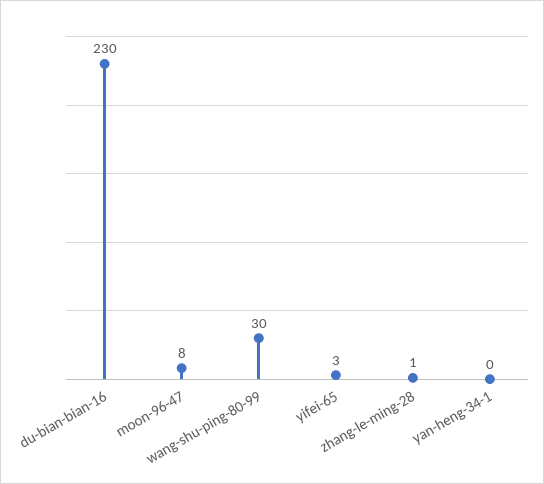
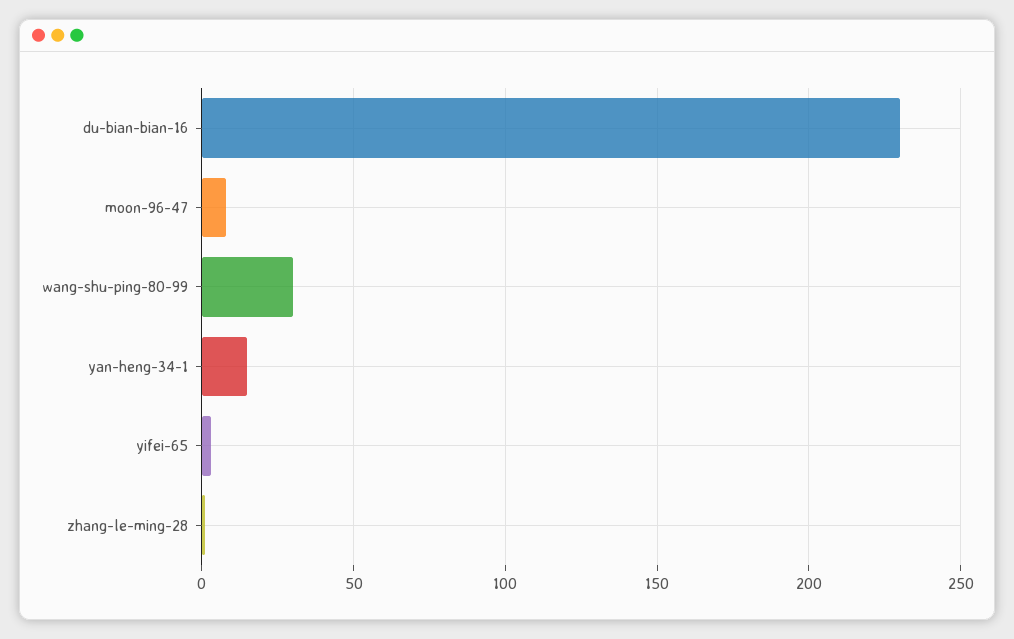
yan-heng-34-1: 0 -> 15

